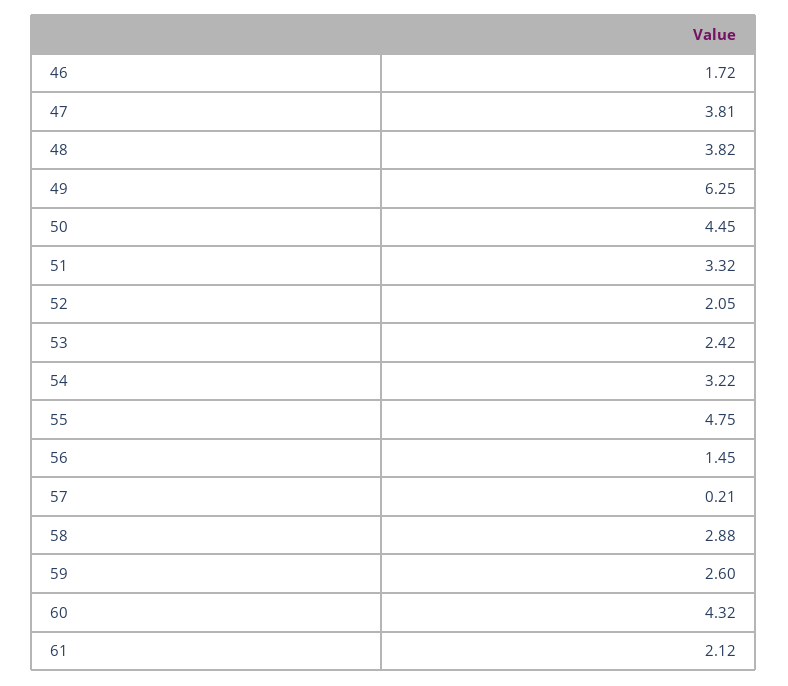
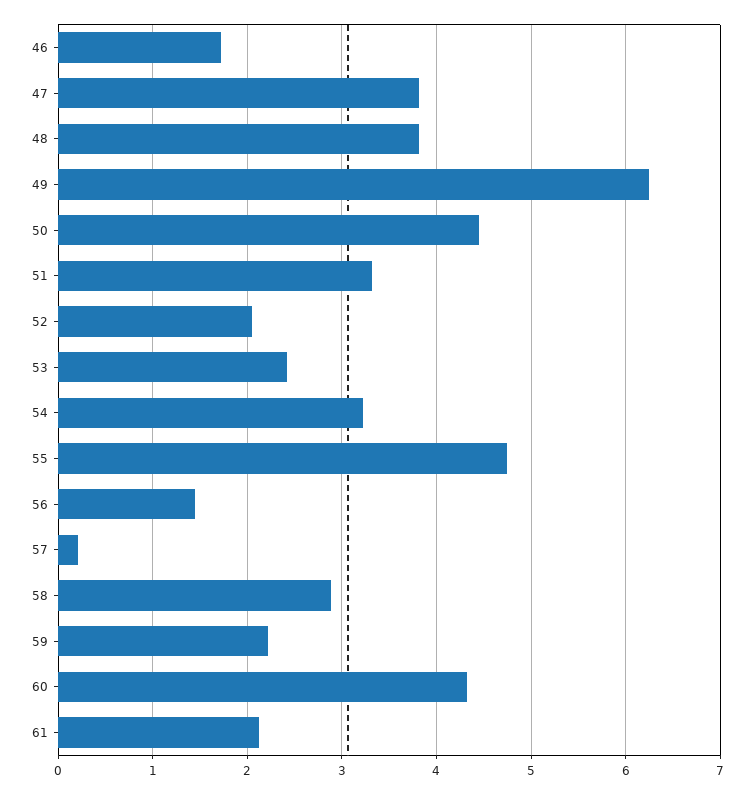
59: 2.6 -> 2.2

